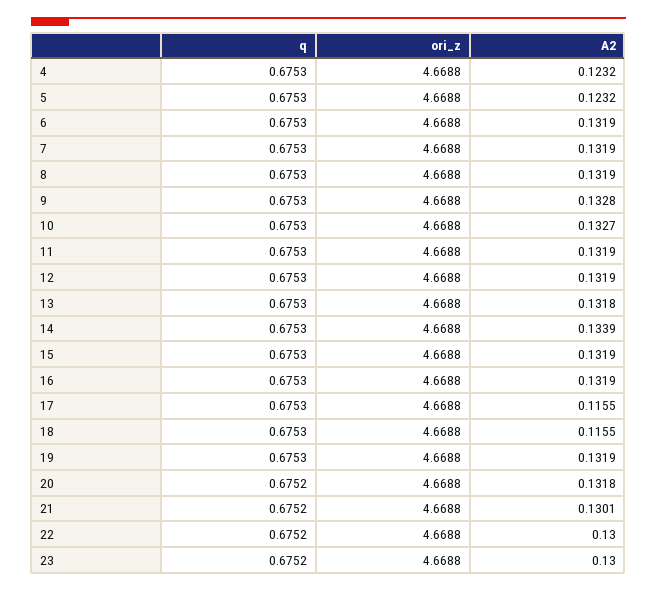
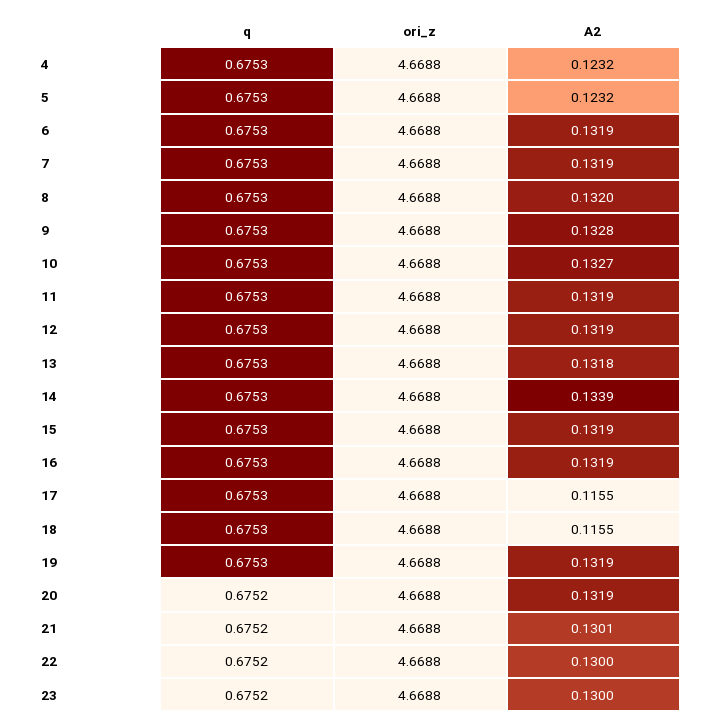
A2, 8: 0.1319 -> 0.132
A2, 20: 0.1318 -> 0.1319

